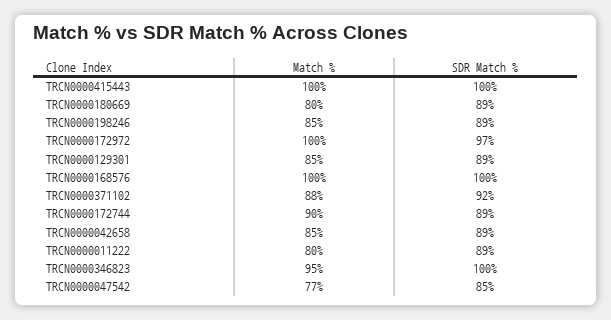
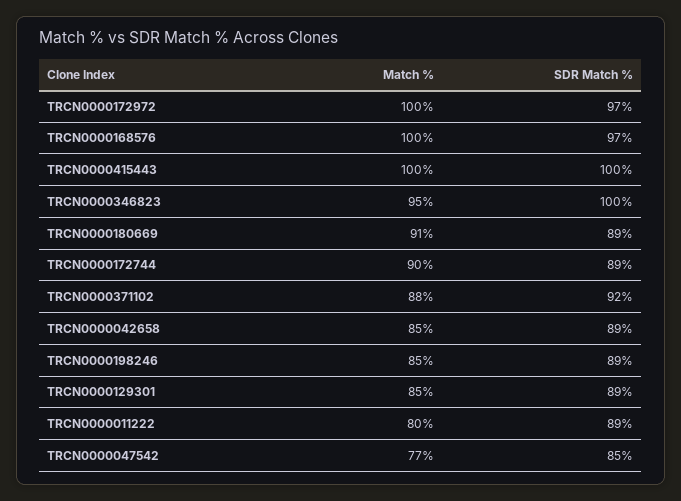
Match %, TRCN0000180669: 80 -> 91
SDR Match %, TRCN0000168576: 100 -> 97

